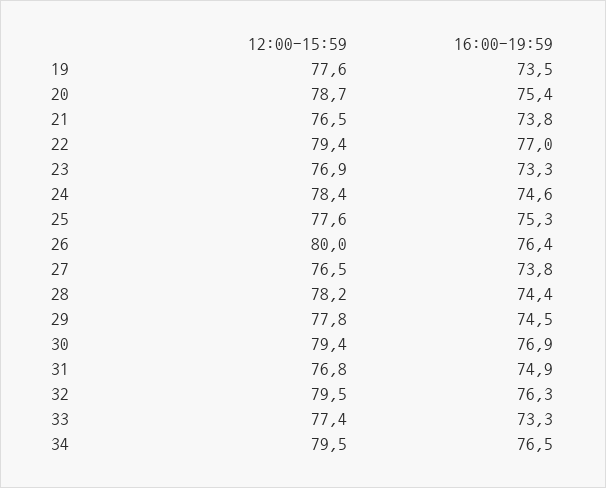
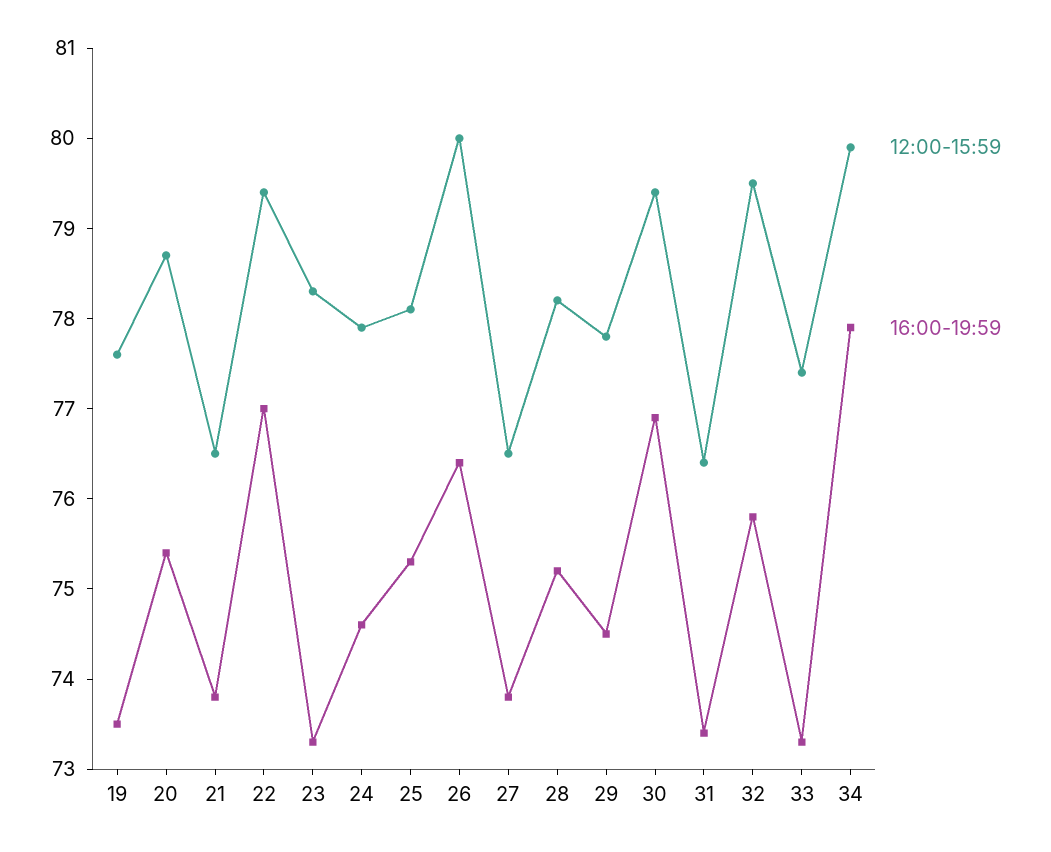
12:00-15:59, 23: 76.9 -> 78.3
12:00-15:59, 24: 78.4 -> 77.9
12:00-15:59, 25: 77.6 -> 78.1
16:00-19:59, 28: 74.4 -> 75.2
12:00-15:59, 31: 76.8 -> 76.4
16:00-19:59, 31: 74.9 -> 73.4
16:00-19:59, 32: 76.3 -> 75.8
12:00-15:59, 34: 79.5 -> 79.9
16:00-19:59, 34: 76.5 -> 77.9

